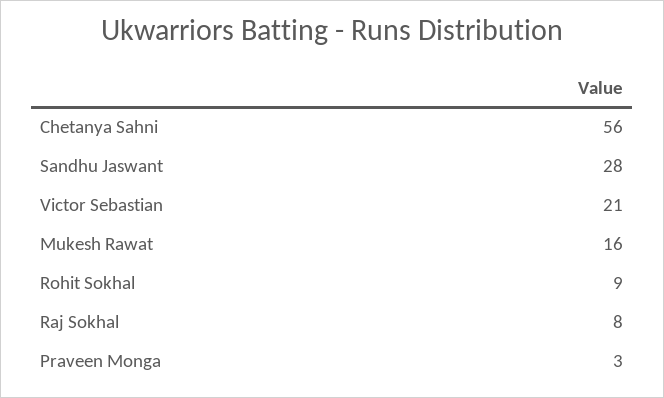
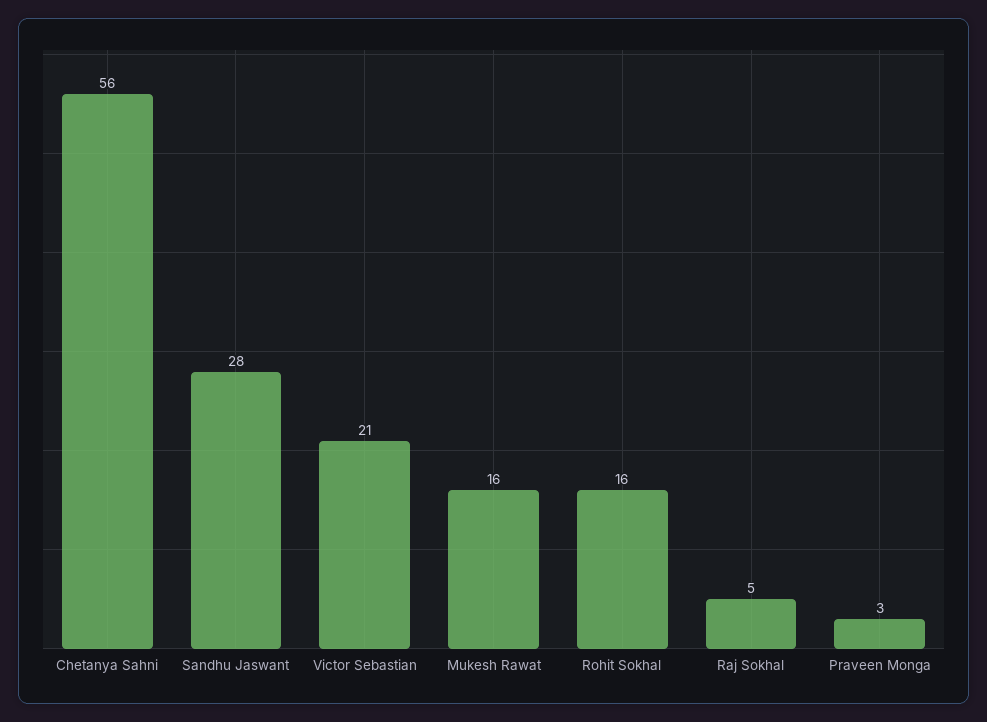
Rohit Sokhal: 9 -> 16
Raj Sokhal: 8 -> 5

